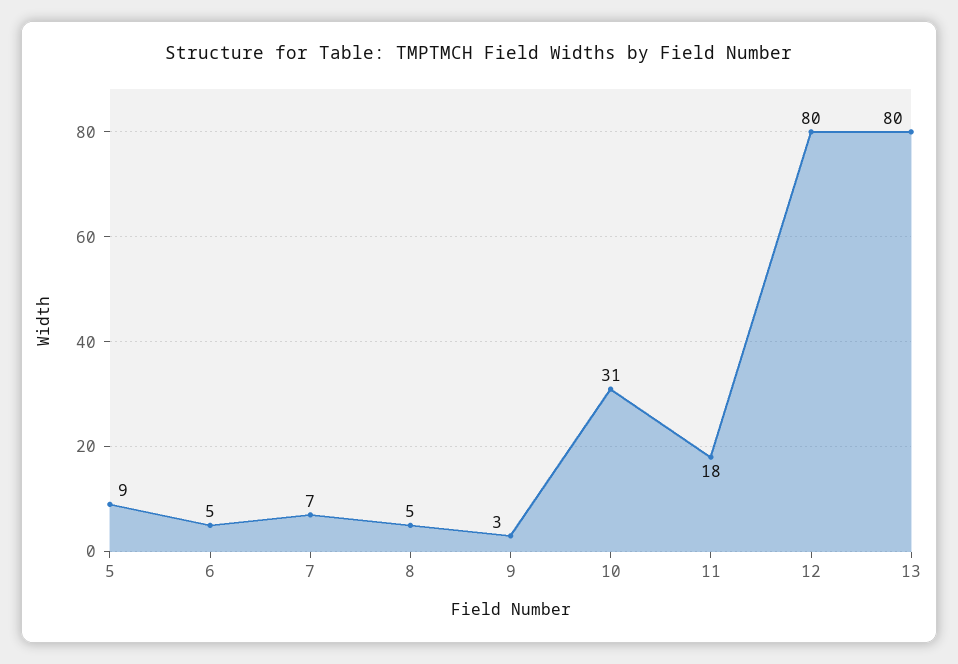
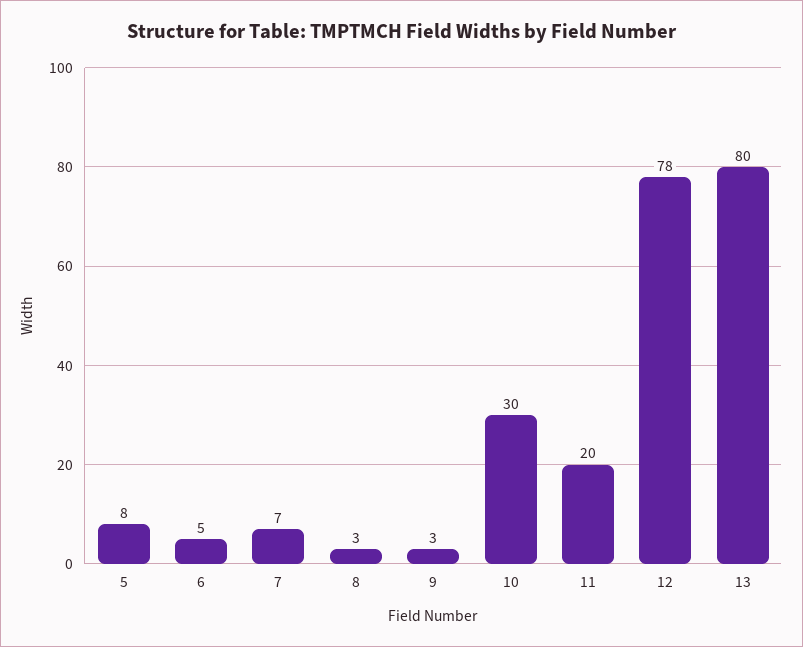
5: 9 -> 8
8: 5 -> 3
10: 31 -> 30
11: 18 -> 20
12: 80 -> 78

